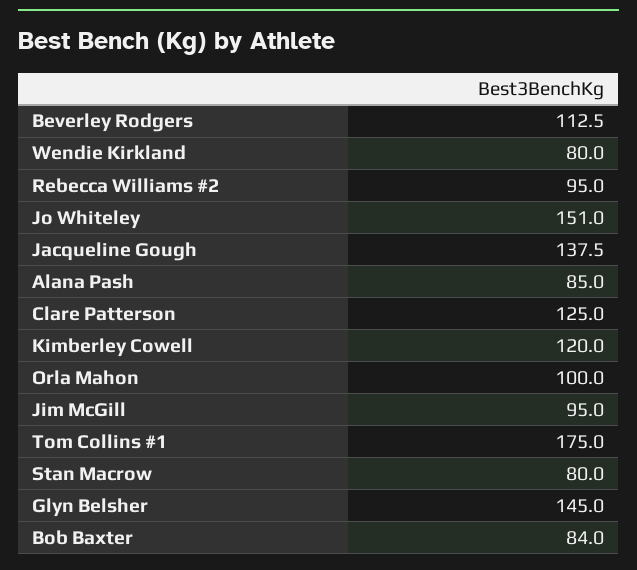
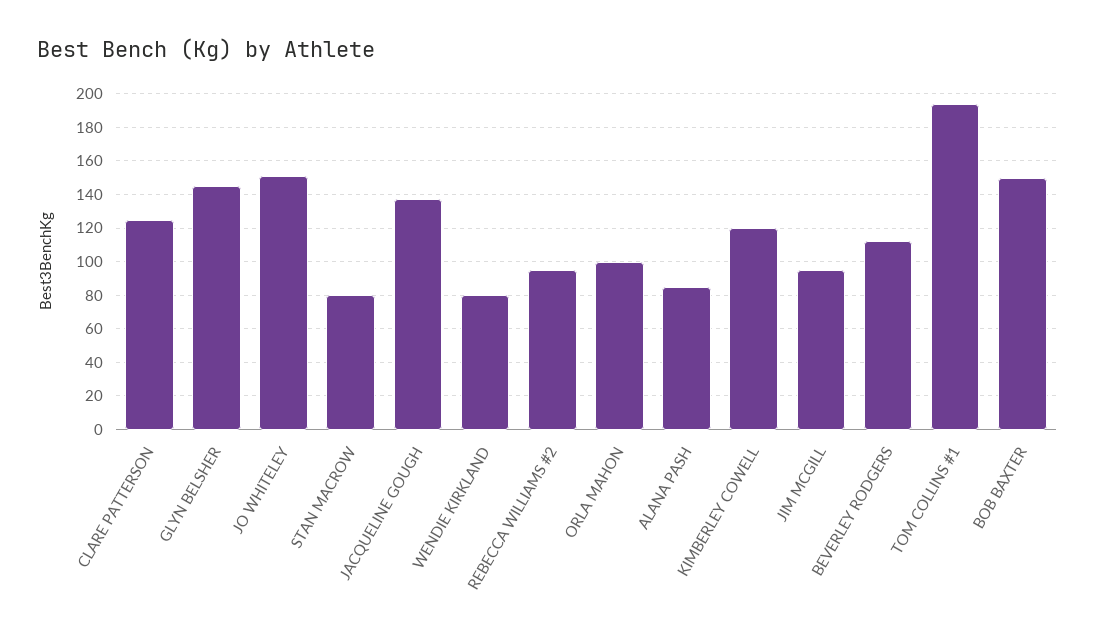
Tom Collins #1: 175 -> 195
Bob Baxter: 84 -> 150

